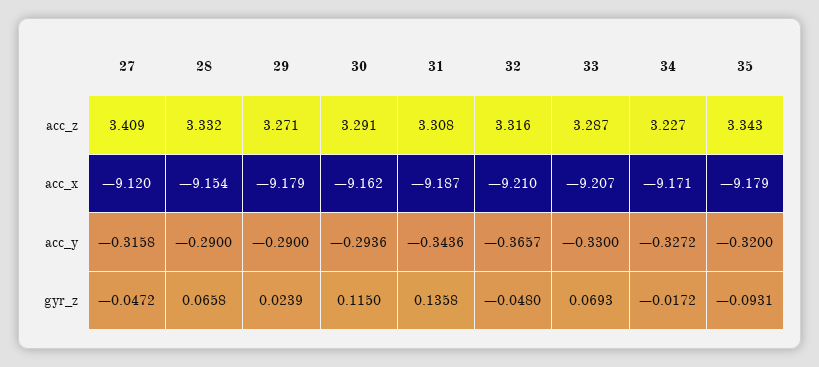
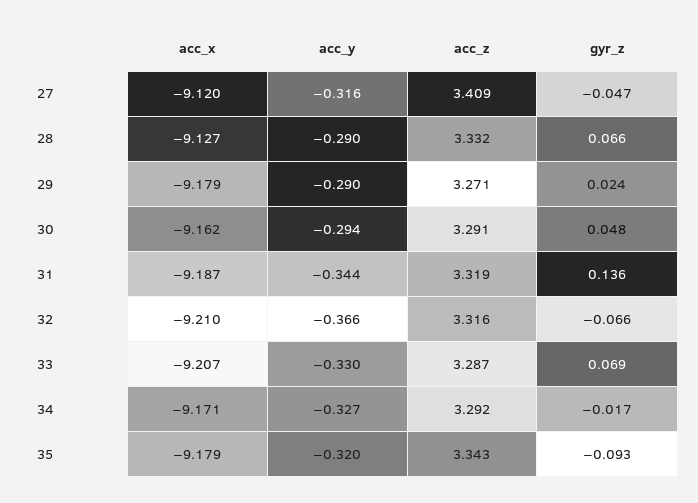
31, acc_z: 3.308 -> 3.319
34, acc_z: 3.227 -> 3.292
28, acc_x: -9.154 -> -9.127
30, gyr_z: 0.115 -> 0.048
32, gyr_z: -0.048 -> -0.066

